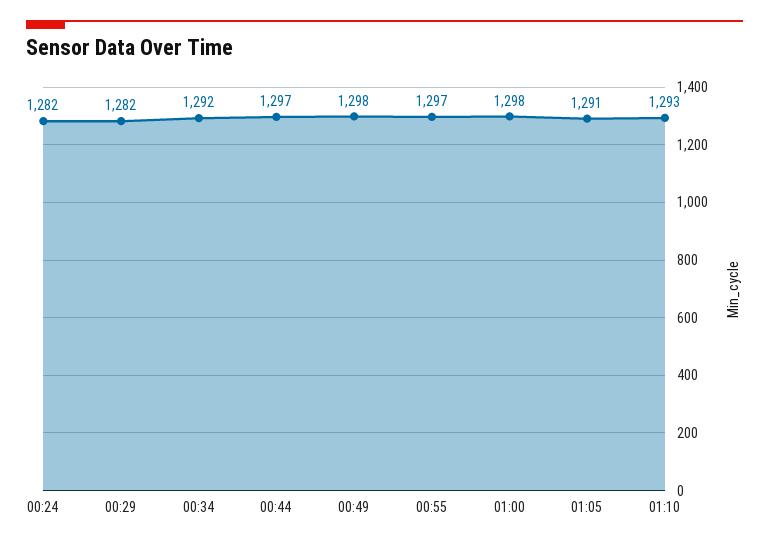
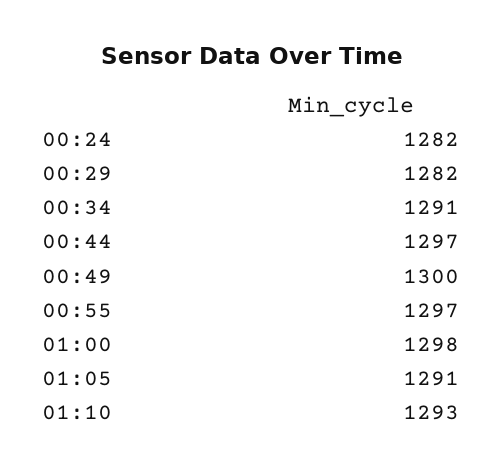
00:34: 1292 -> 1291
00:49: 1298 -> 1300

